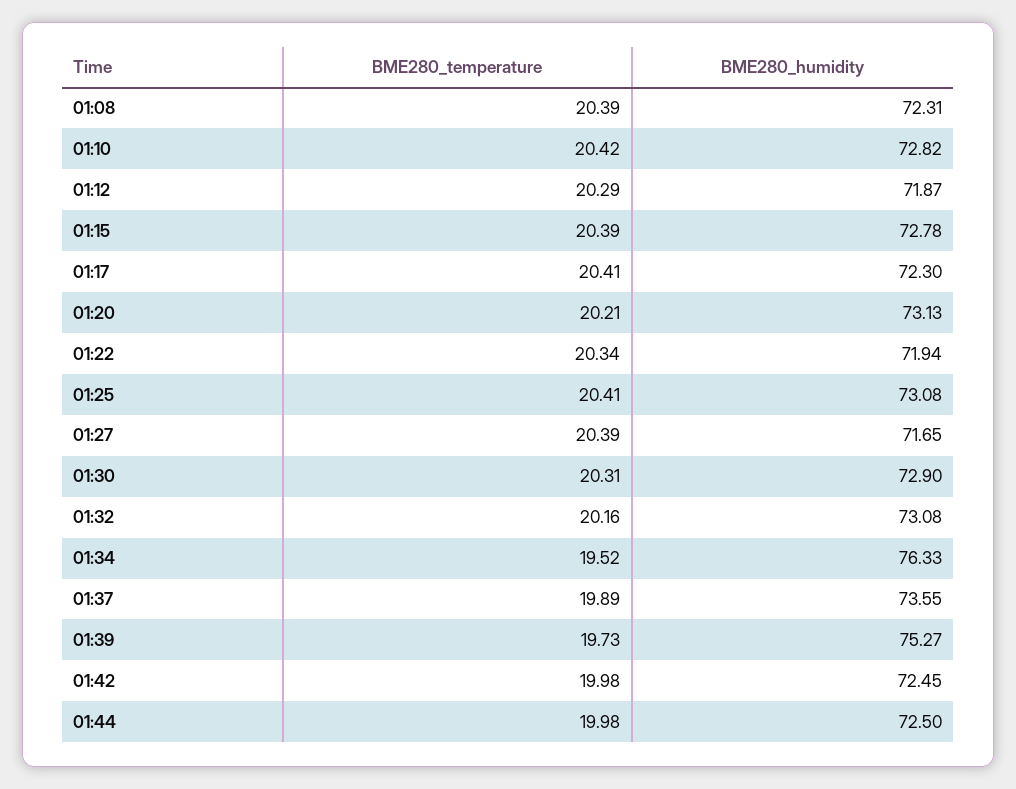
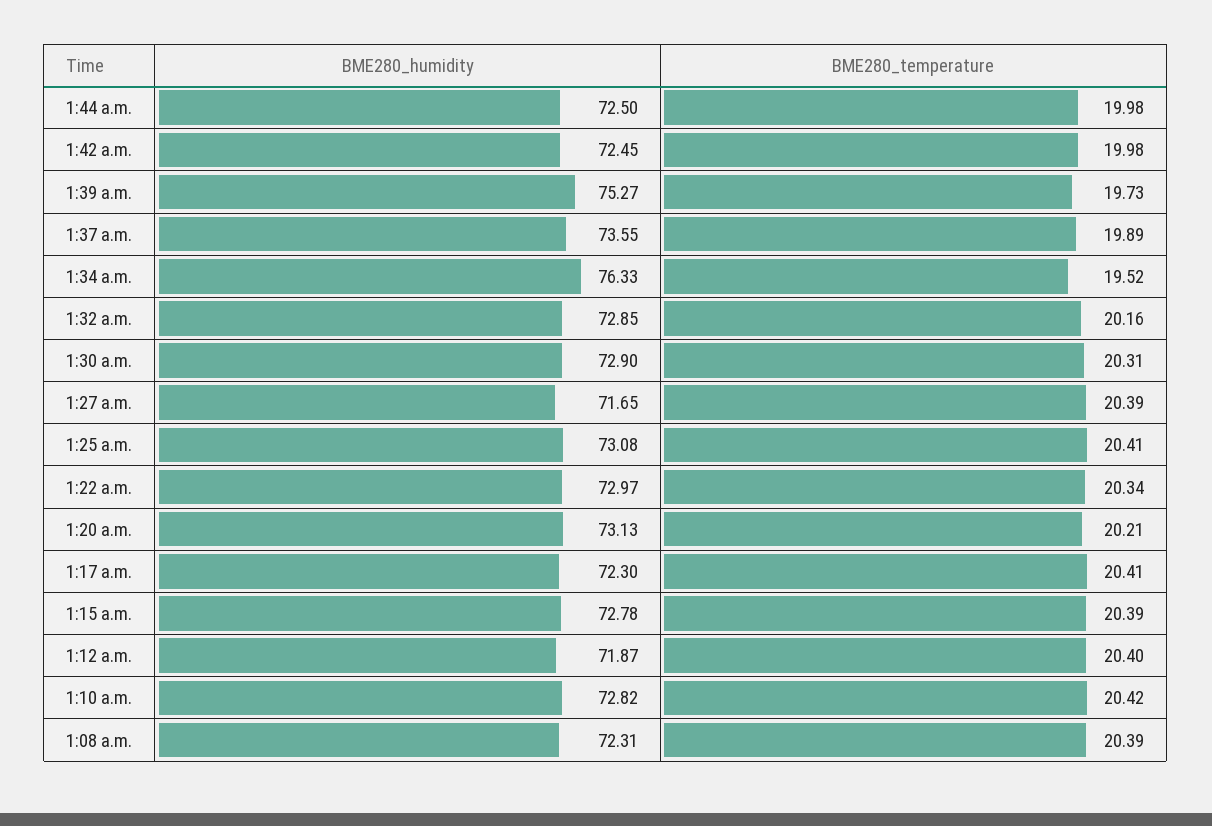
BME280_temperature, 01:12: 20.29 -> 20.4
BME280_humidity, 01:22: 71.94 -> 72.97
BME280_humidity, 01:32: 73.08 -> 72.85

